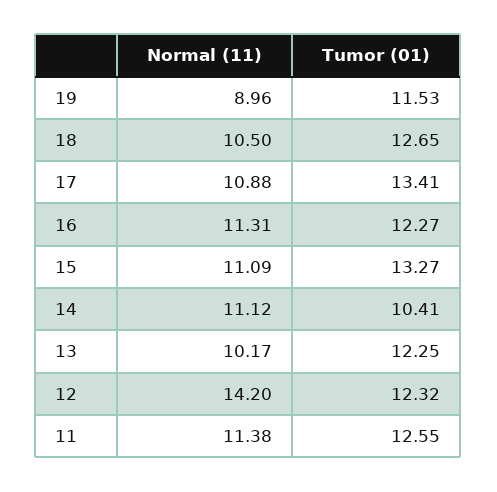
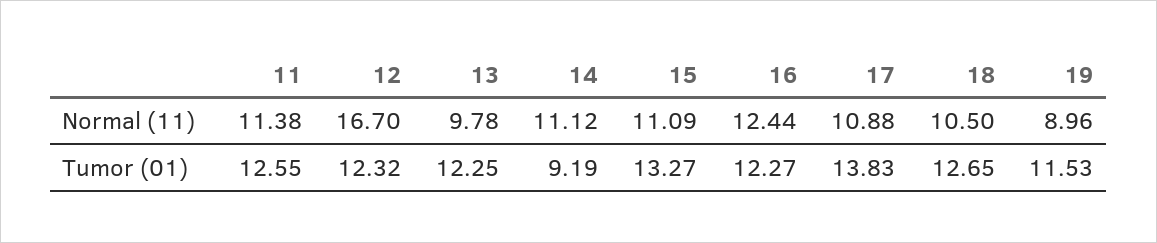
Tumor (01), 17: 13.41 -> 13.83
Normal (11), 16: 11.31 -> 12.44
Tumor (01), 14: 10.41 -> 9.19
Normal (11), 13: 10.17 -> 9.78
Normal (11), 12: 14.2 -> 16.7

